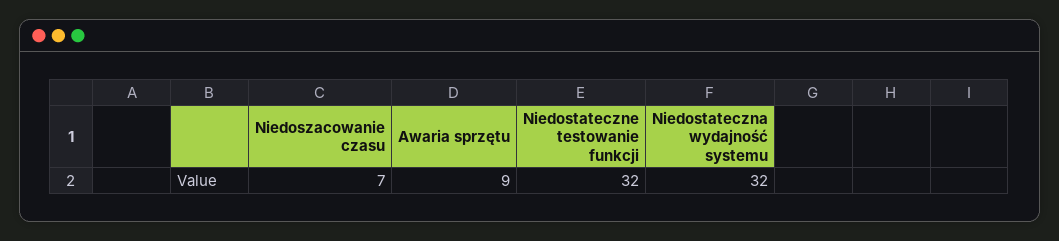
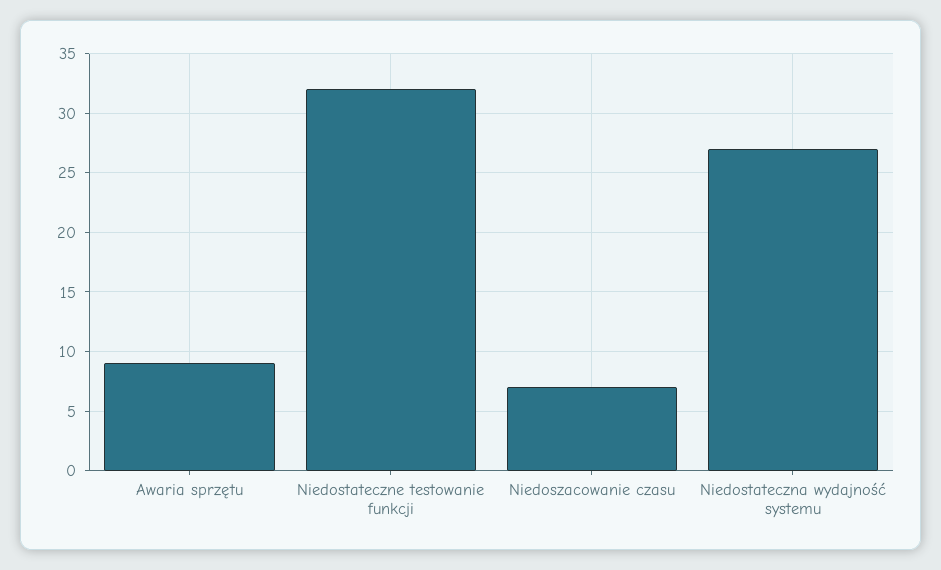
Niedostateczna wydajność systemu: 32 -> 27

